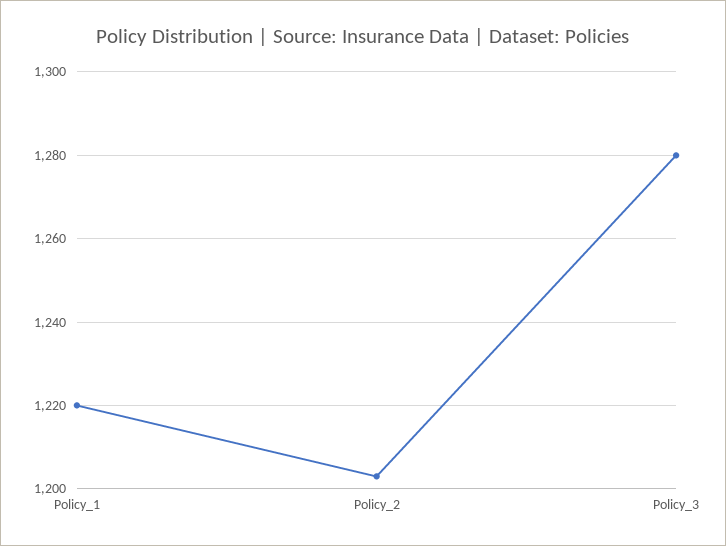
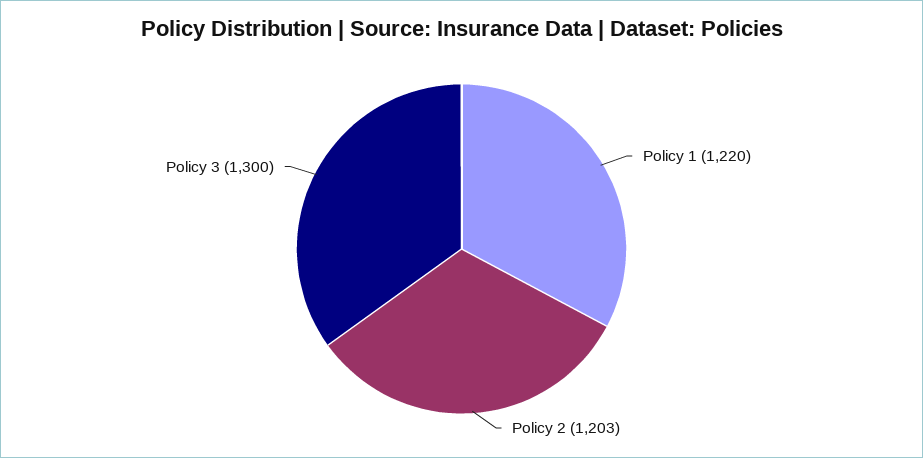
Policy_3: 1280 -> 1300

